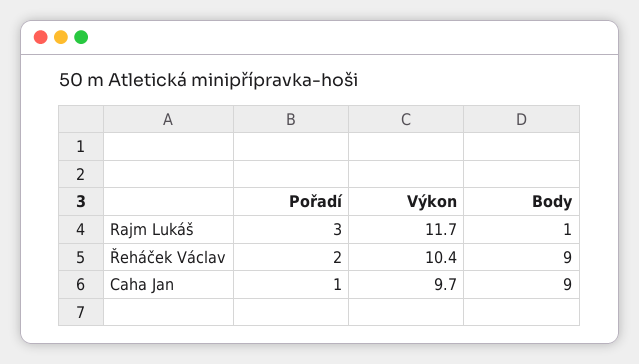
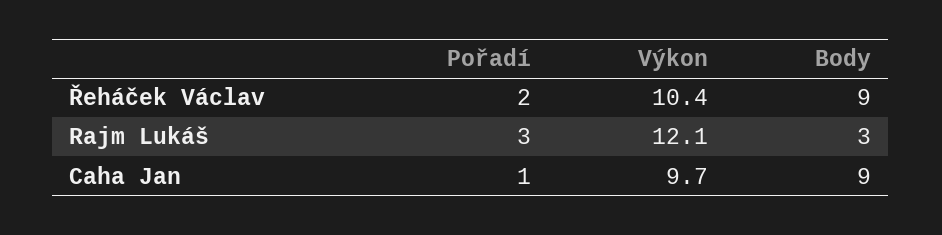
Výkon, Rajm Lukáš: 11.7 -> 12.1
Body, Rajm Lukáš: 1 -> 3

